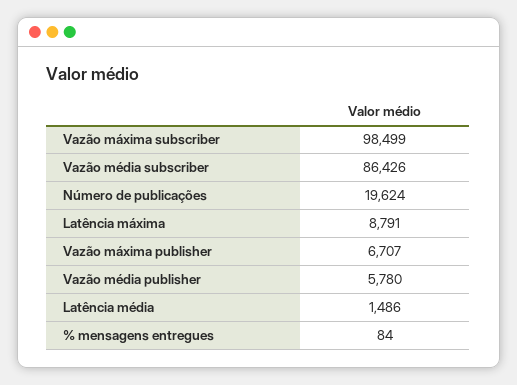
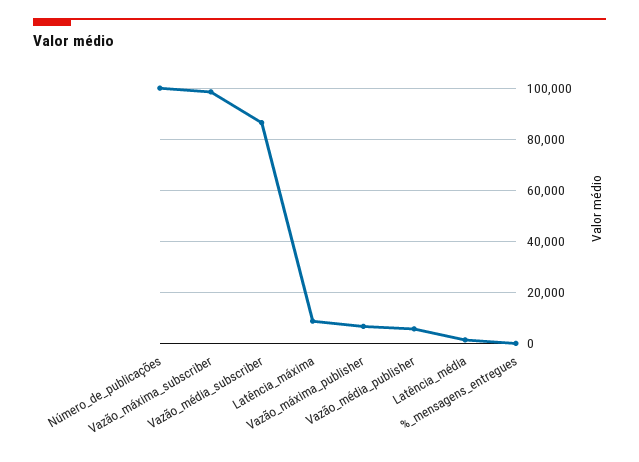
Número de publicações: 19624 -> 100000

